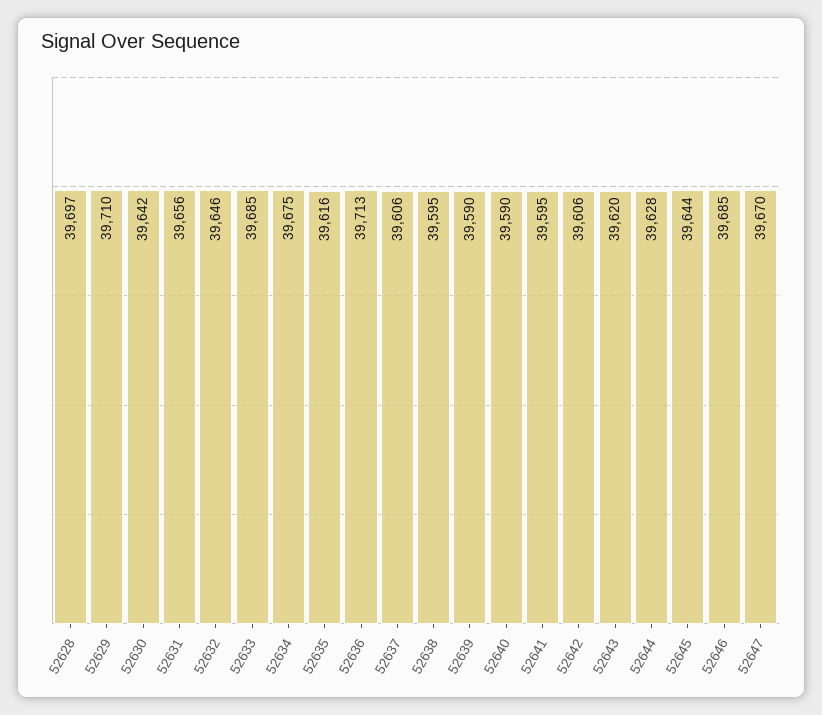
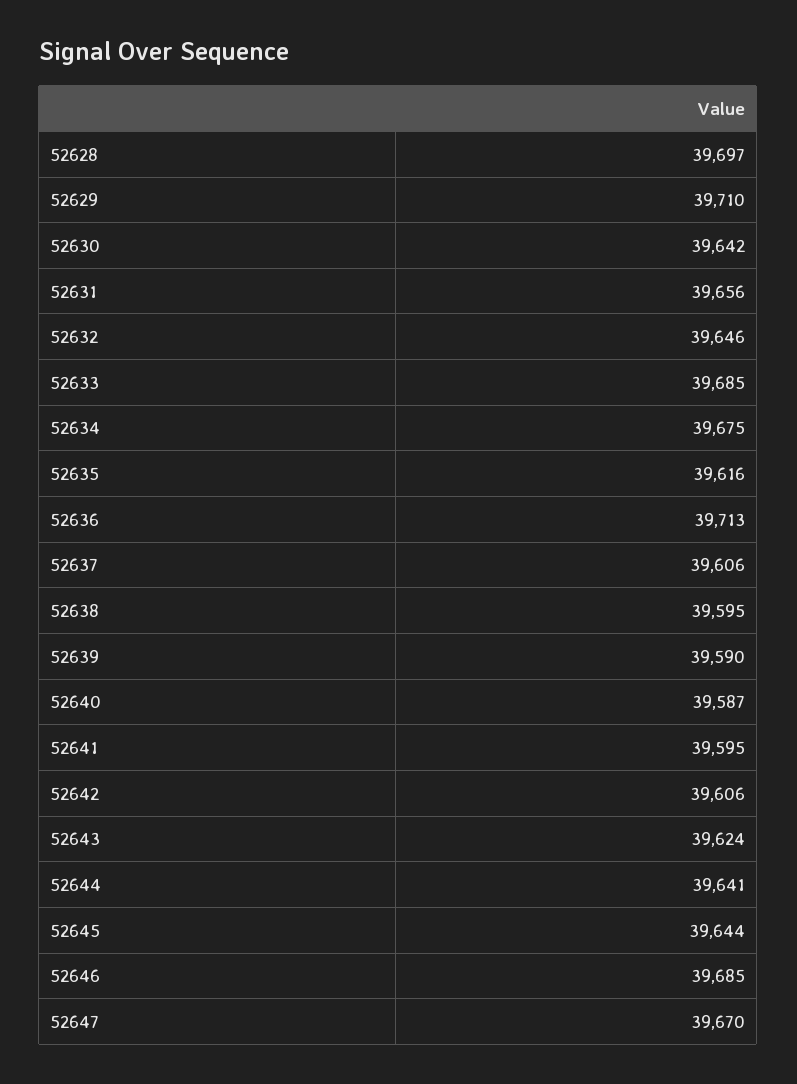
52640: 39590 -> 39587
52643: 39620 -> 39624
52644: 39628 -> 39641

